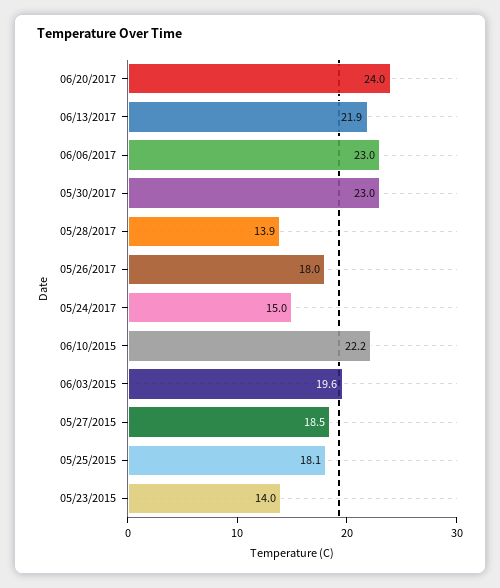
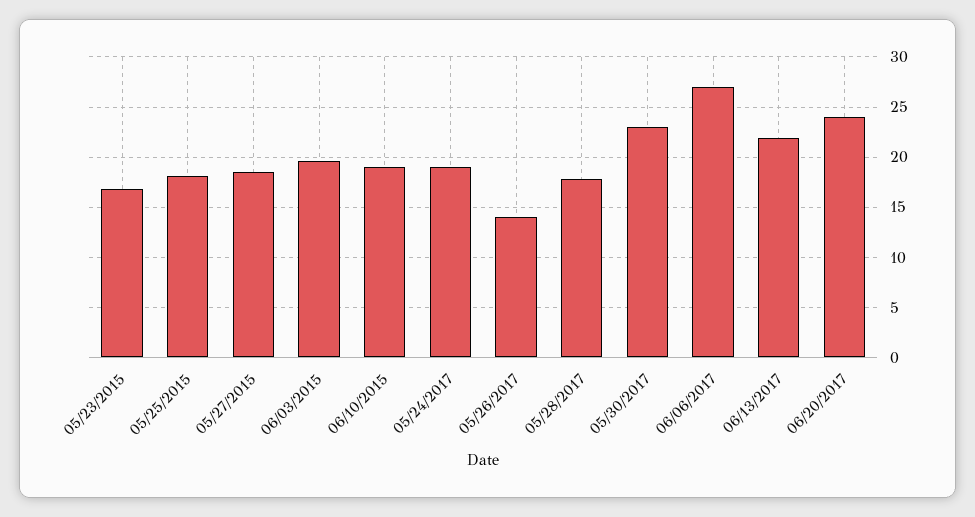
06/06/2017: 23 -> 27
05/28/2017: 13.9 -> 18
05/26/2017: 18 -> 14
05/24/2017: 15 -> 19
06/10/2015: 22.2 -> 19
05/23/2015: 14 -> 17

